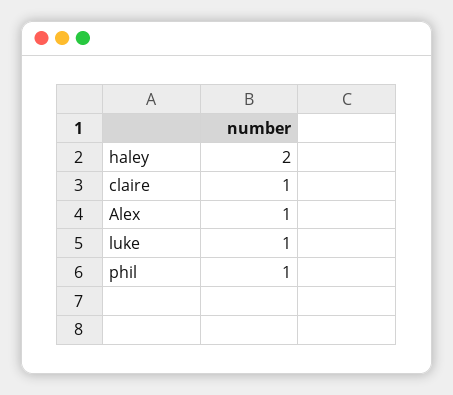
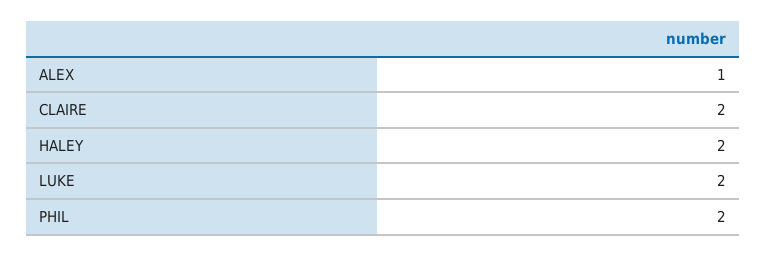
claire: 1 -> 2
luke: 1 -> 2
phil: 1 -> 2

